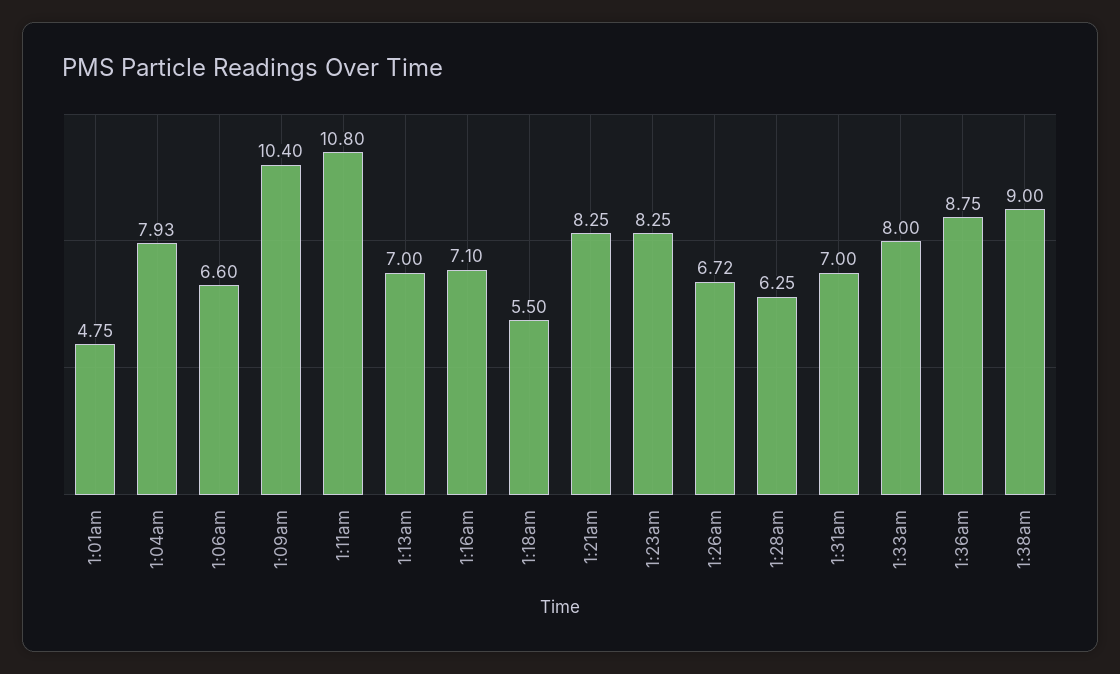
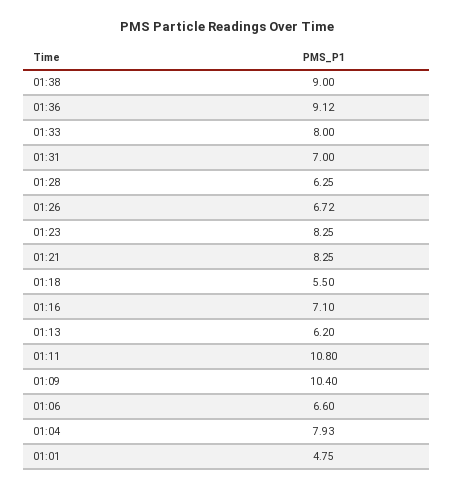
1:13am: 7 -> 6.2
1:36am: 8.75 -> 9.12

